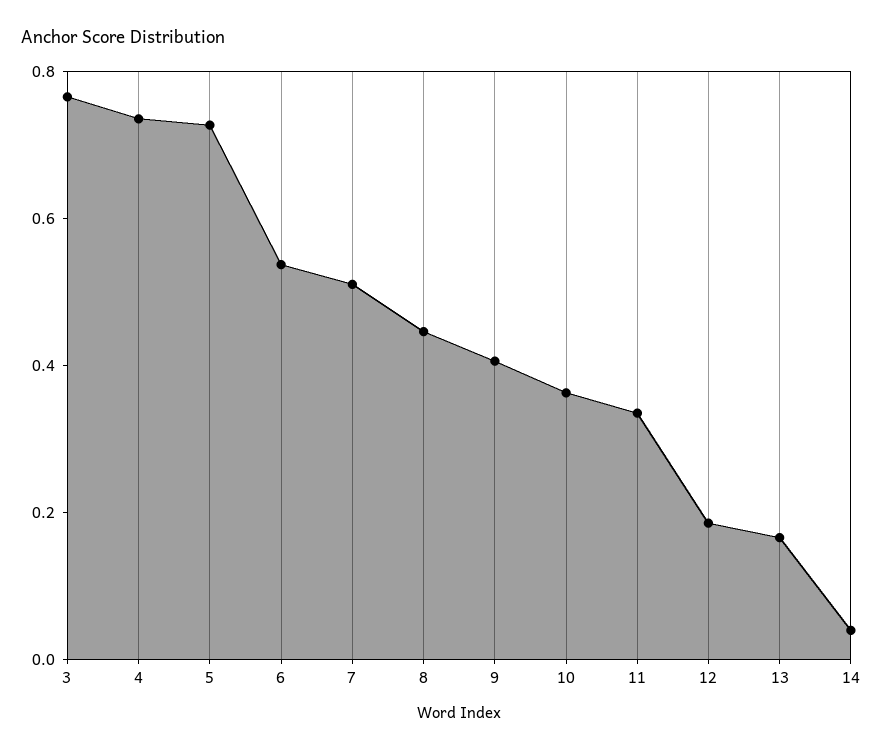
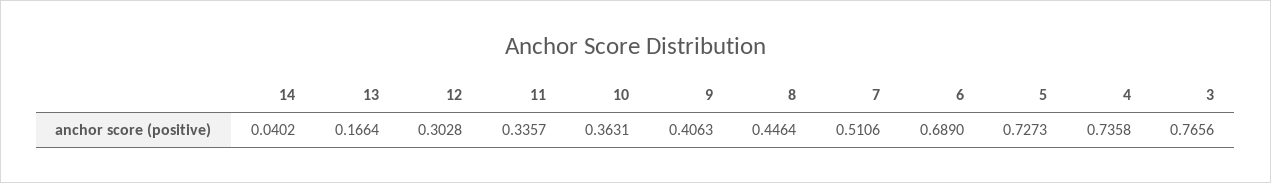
6: 0.55 -> 0.689
12: 0.2 -> 0.3028

